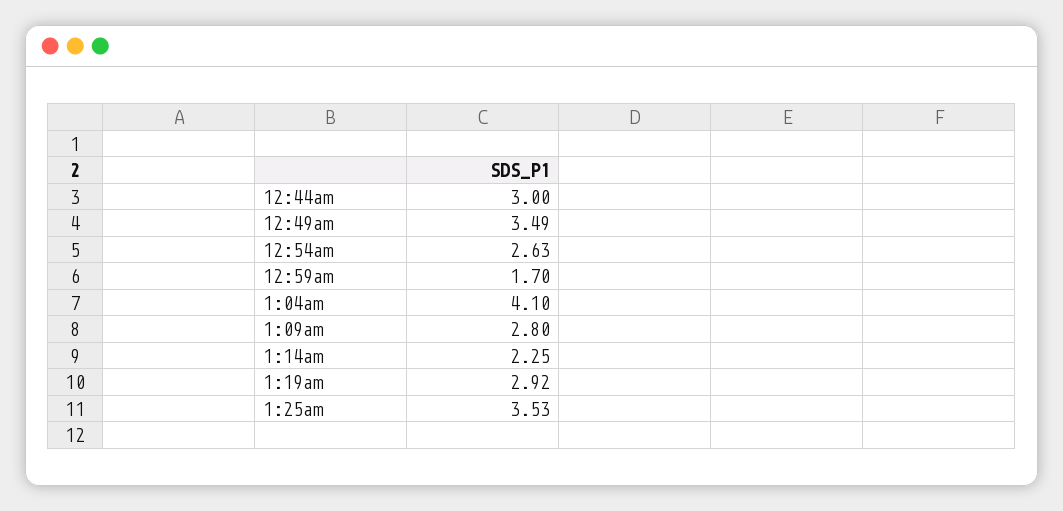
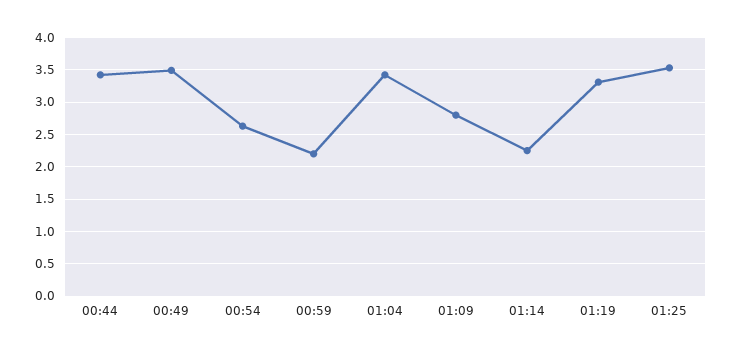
12:44am: 3 -> 3.4
12:59am: 1.7 -> 2.2
1:04am: 4.1 -> 3.4
1:19am: 2.92 -> 3.3

